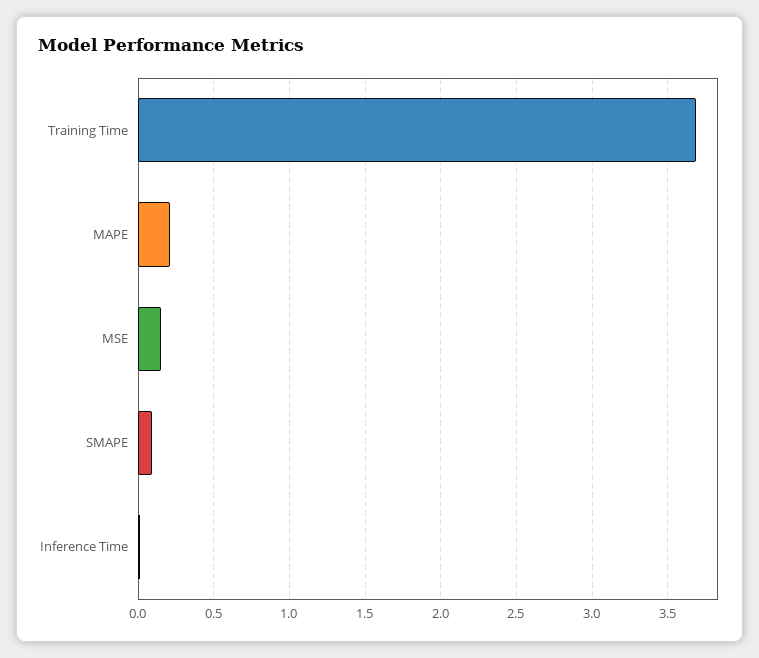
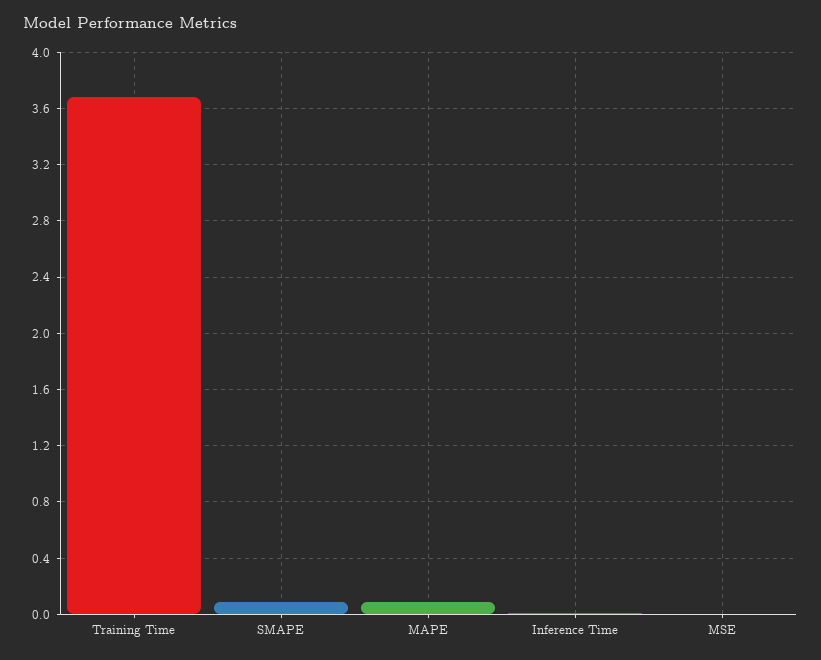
MAPE: 0.2 -> 0.1
MSE: 0.15 -> 0

